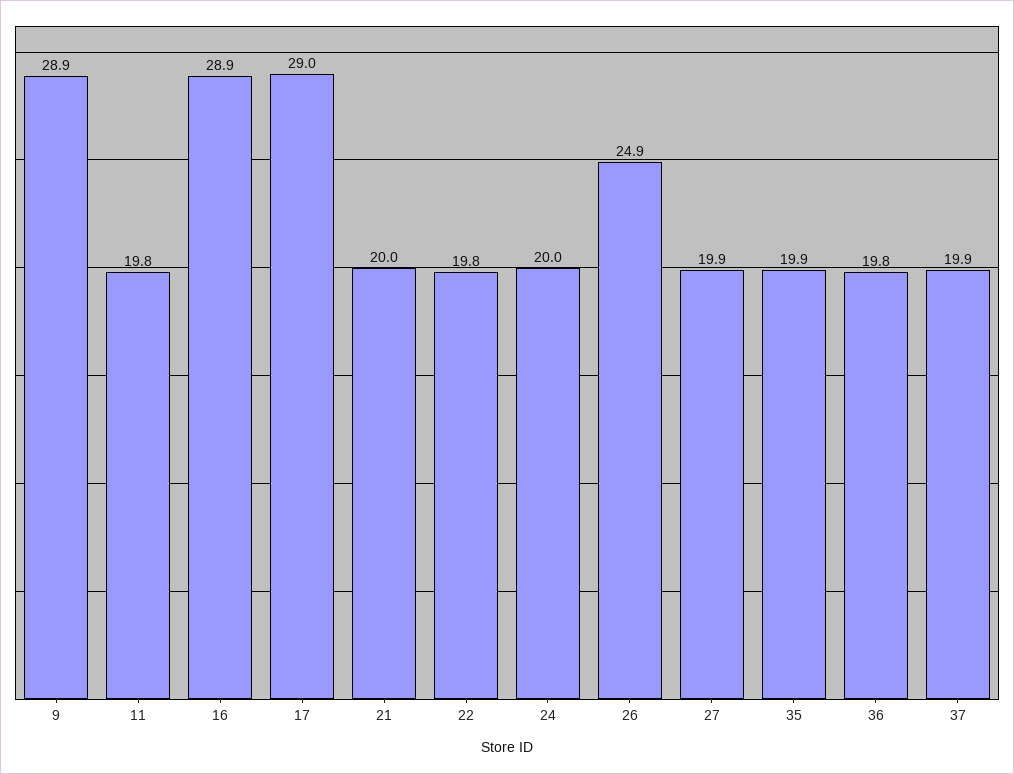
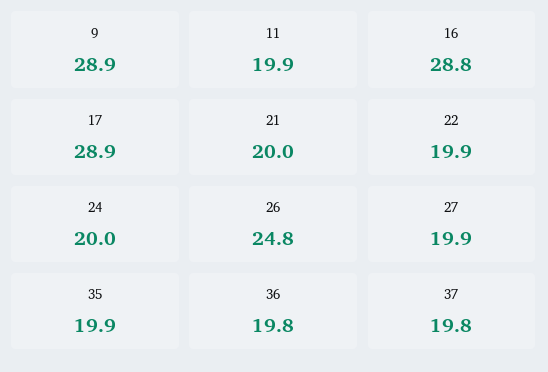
11: 19.8 -> 19.9
16: 28.9 -> 28.8
17: 29 -> 28.9
22: 19.8 -> 19.9
26: 24.9 -> 24.8
37: 19.9 -> 19.8

